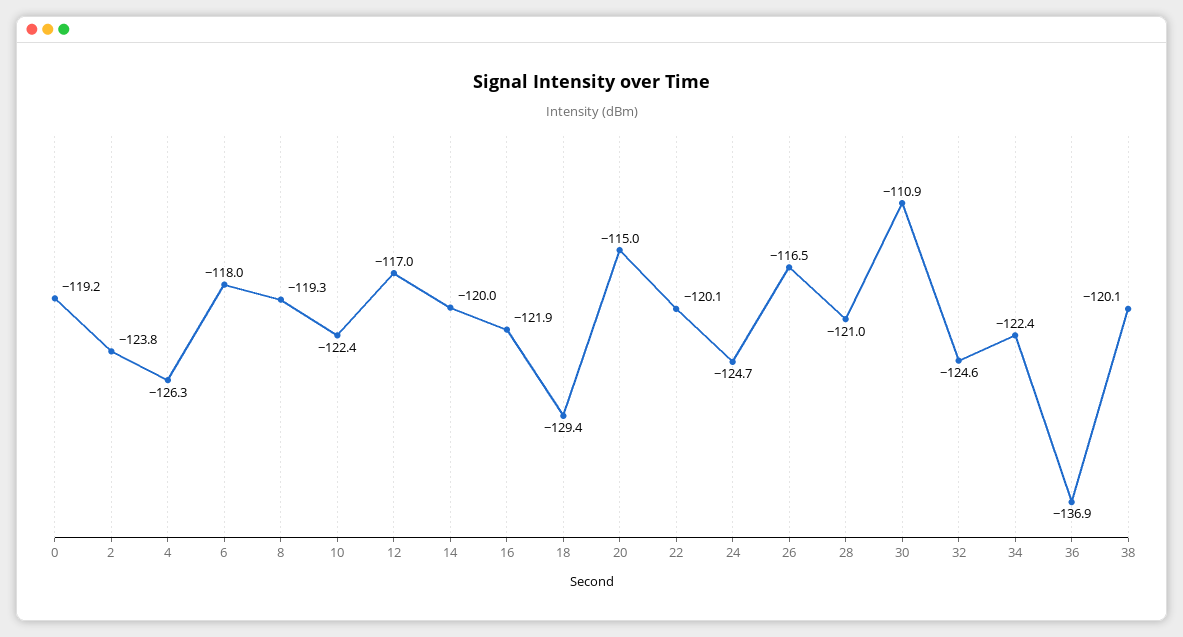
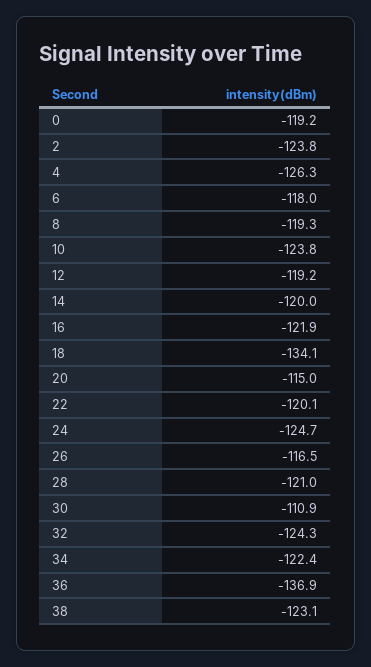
10: -122.4 -> -123.8
12: -117 -> -119.2
18: -129.4 -> -134.1
32: -124.6 -> -124.3
38: -120.1 -> -123.1

